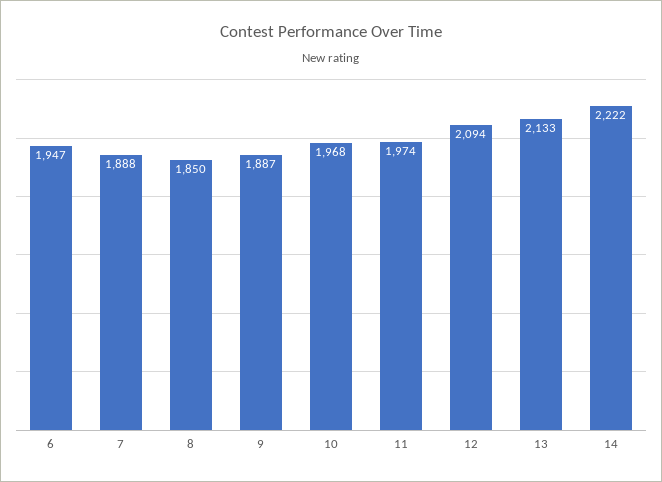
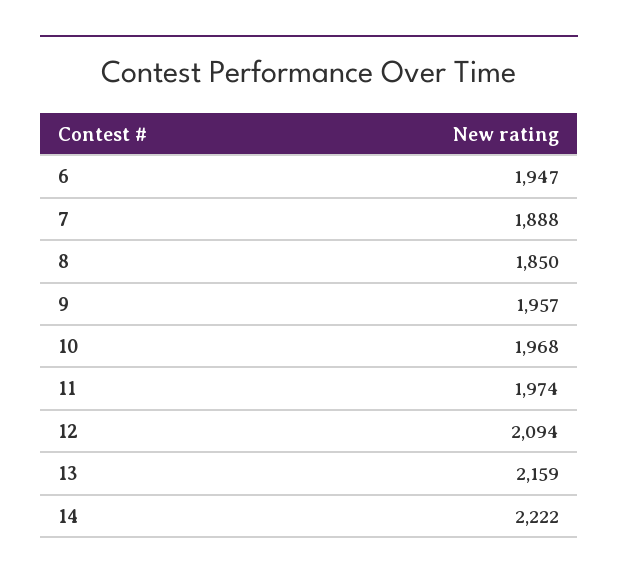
9: 1887 -> 1957
13: 2133 -> 2159

